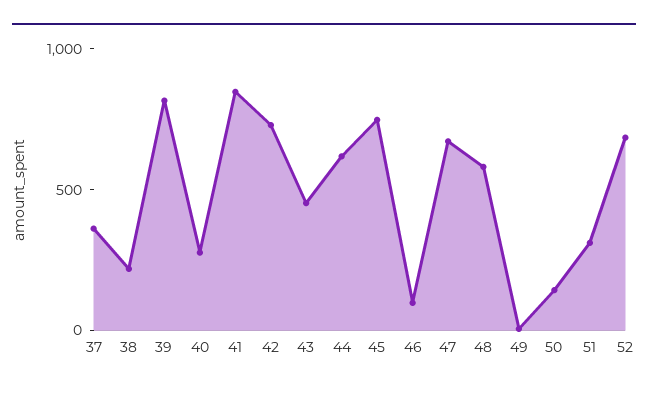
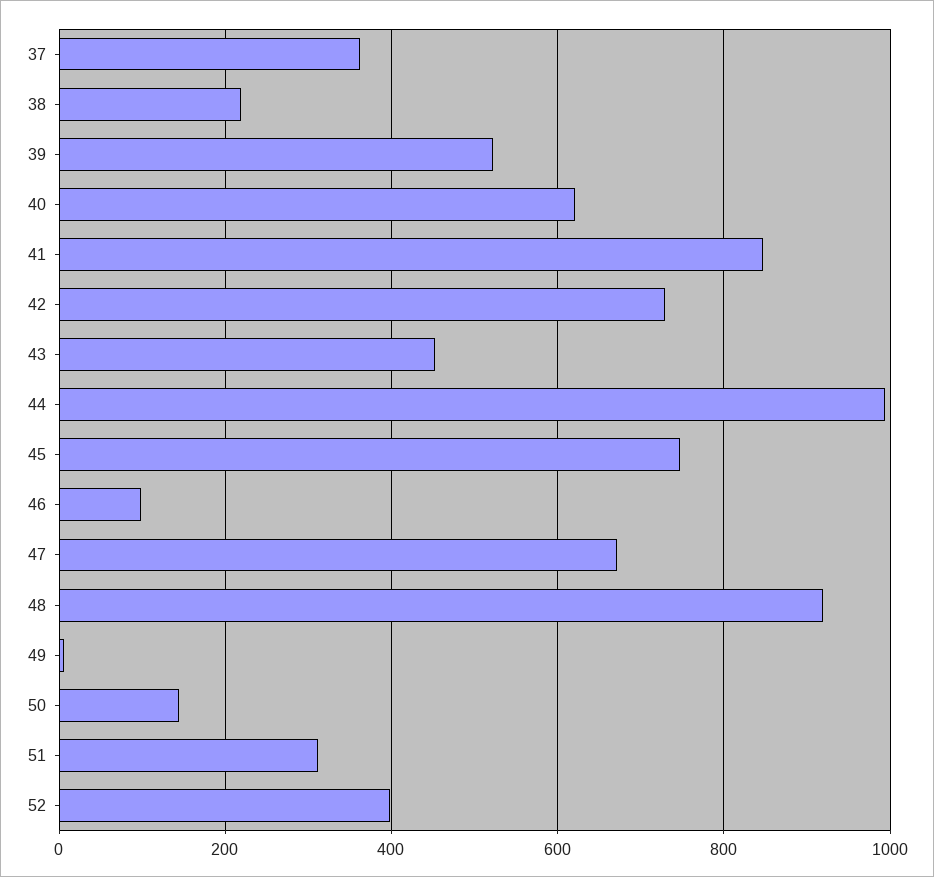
39: 800 -> 520
40: 300 -> 620
44: 600 -> 1000
48: 600 -> 920
52: 700 -> 400

